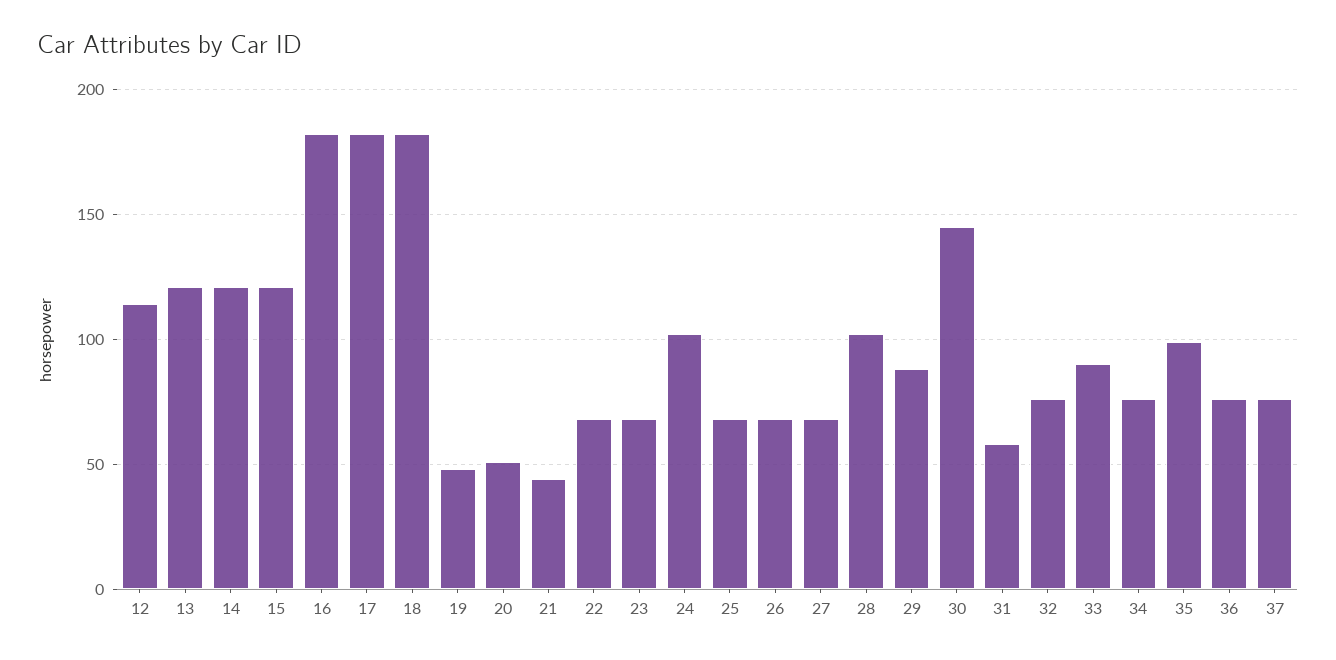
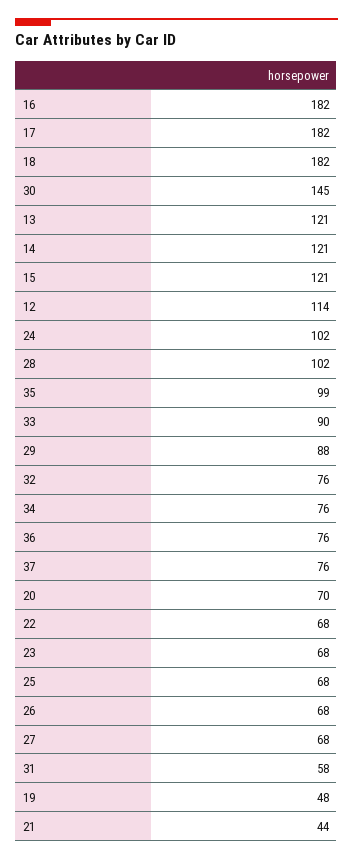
20: 50 -> 70

